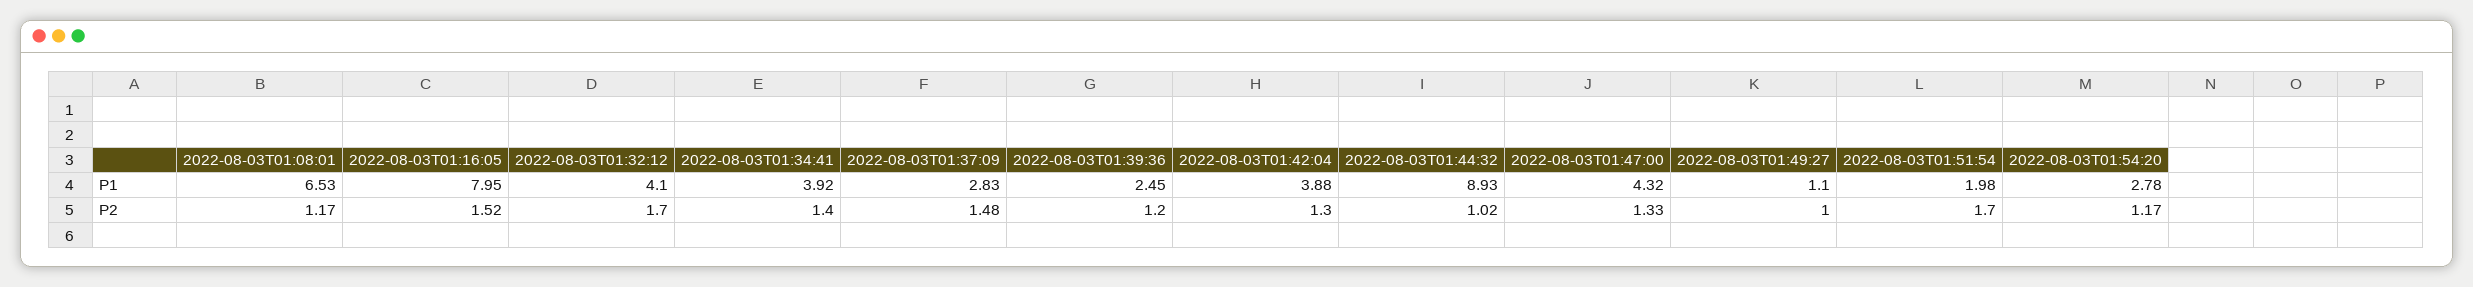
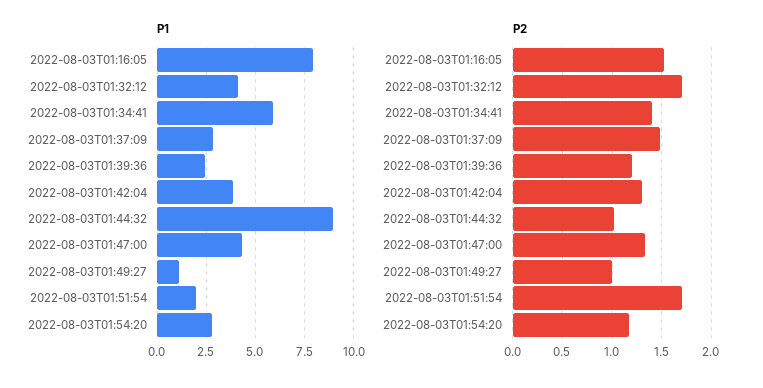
P1, 2022-08-03T01:08:01: 6.53 -> none
P1, 2022-08-03T01:34:41: 3.92 -> 6
P2, 2022-08-03T01:08:01: 1.17 -> none

